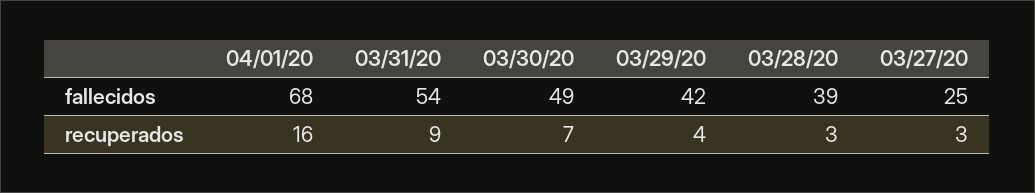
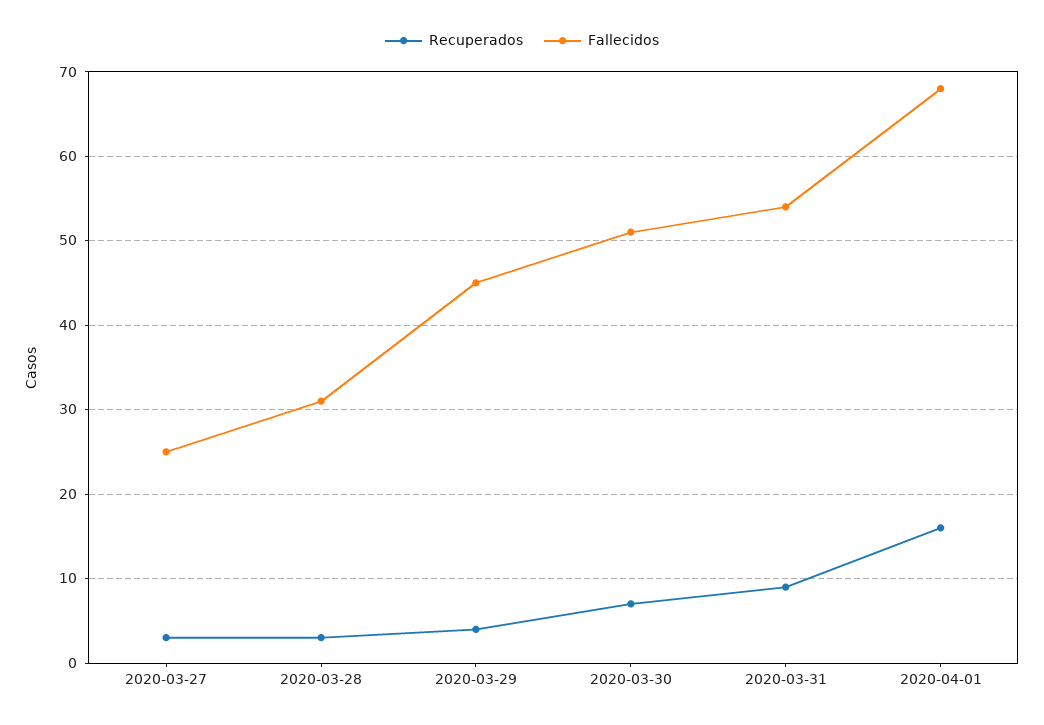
fallecidos, 03/30/20: 49 -> 51
fallecidos, 03/29/20: 42 -> 45
fallecidos, 03/28/20: 39 -> 31

